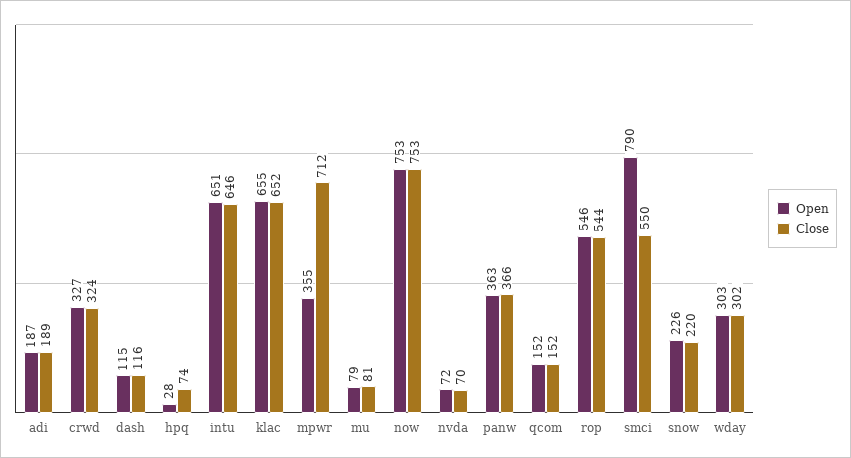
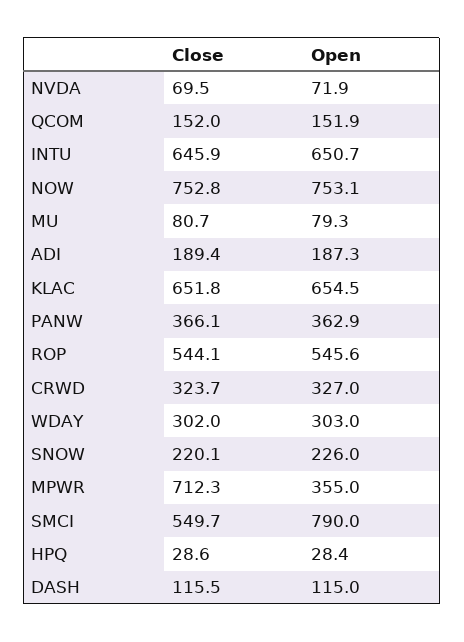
Close, hpq: 74 -> 28.6

